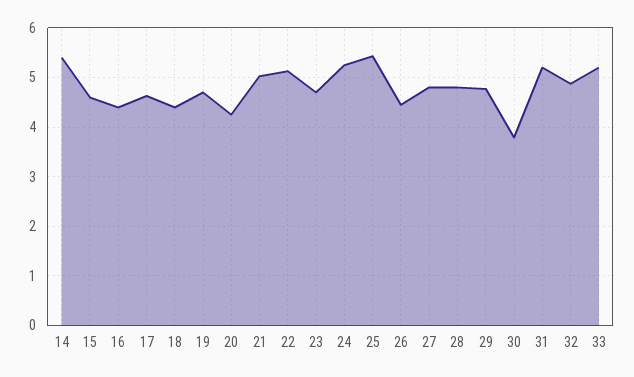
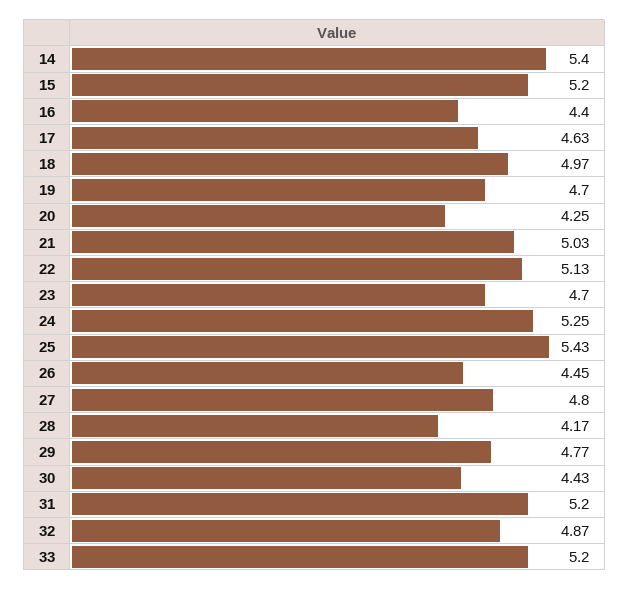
15: 4.6 -> 5.2
18: 4.4 -> 4.97
28: 4.8 -> 4.17
30: 3.8 -> 4.43

